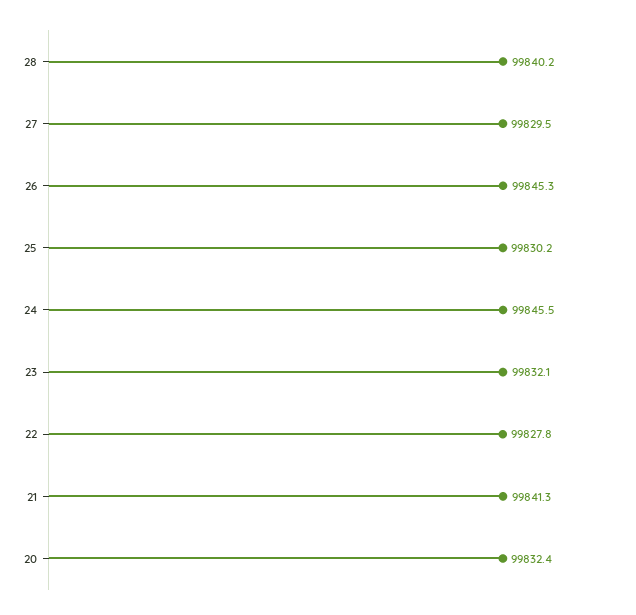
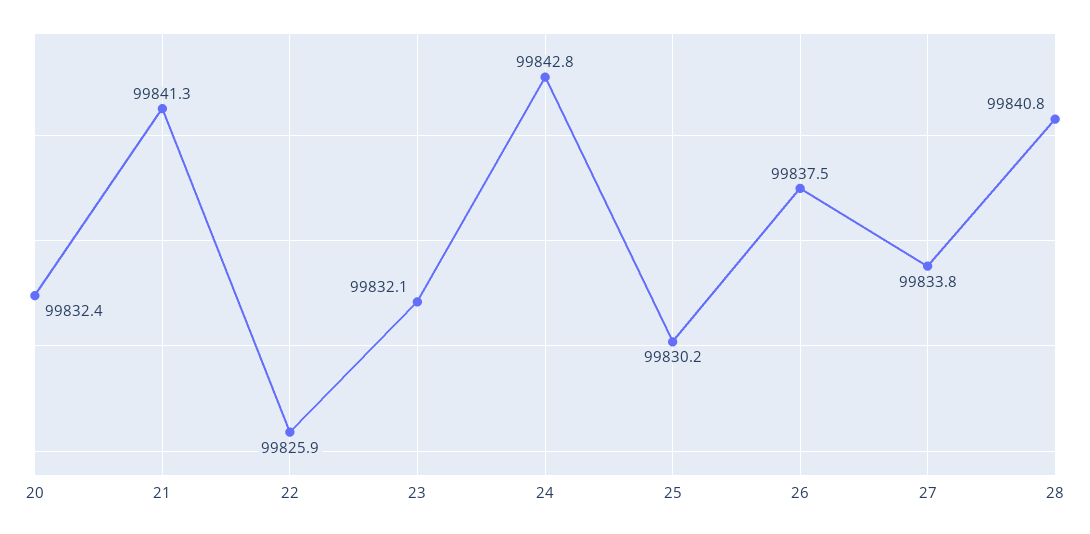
28: 99840.2 -> 99840.8
27: 99829.5 -> 99833.8
26: 99845.3 -> 99837.5
24: 99845.5 -> 99842.8
22: 99827.8 -> 99825.9

